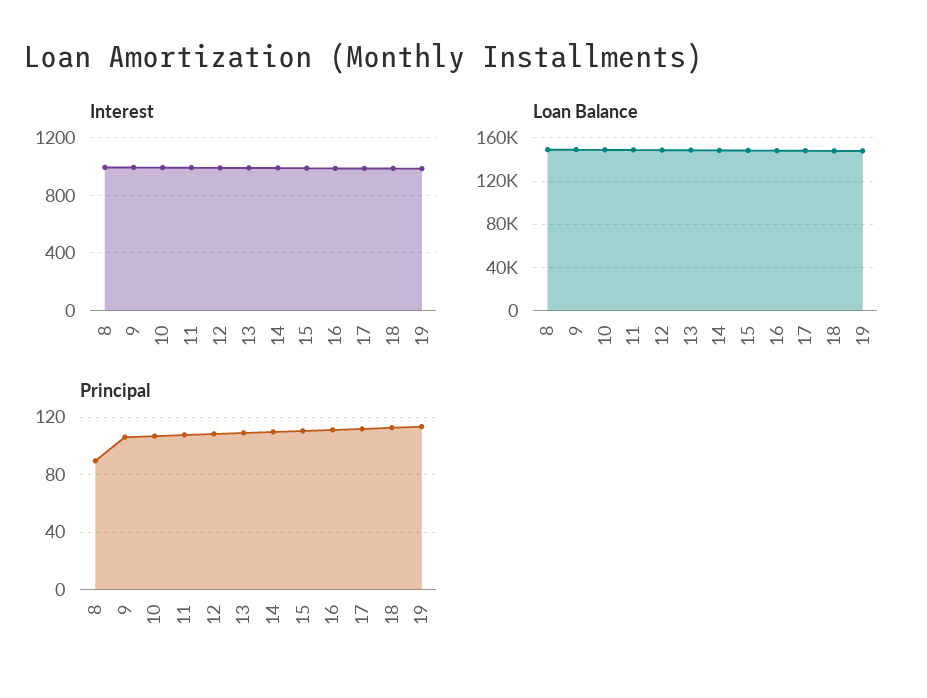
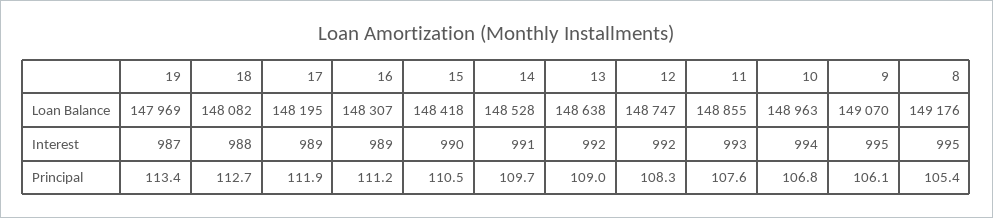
Principal, 8: 90 -> 105.4

